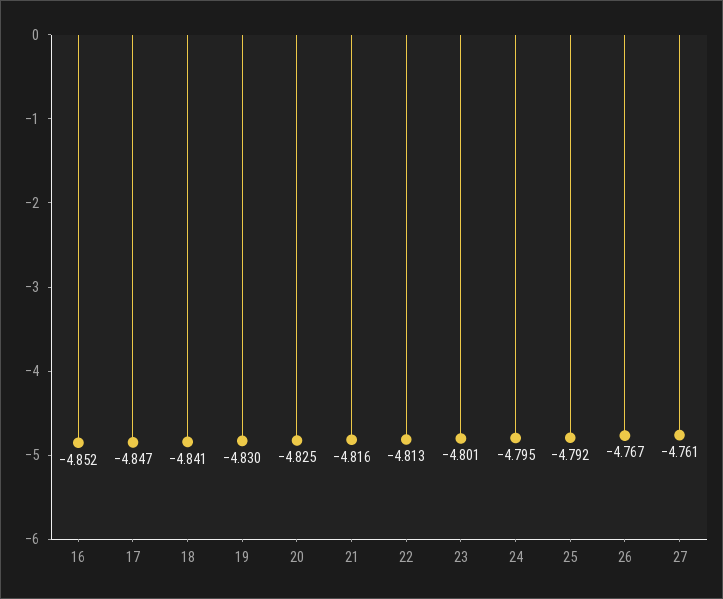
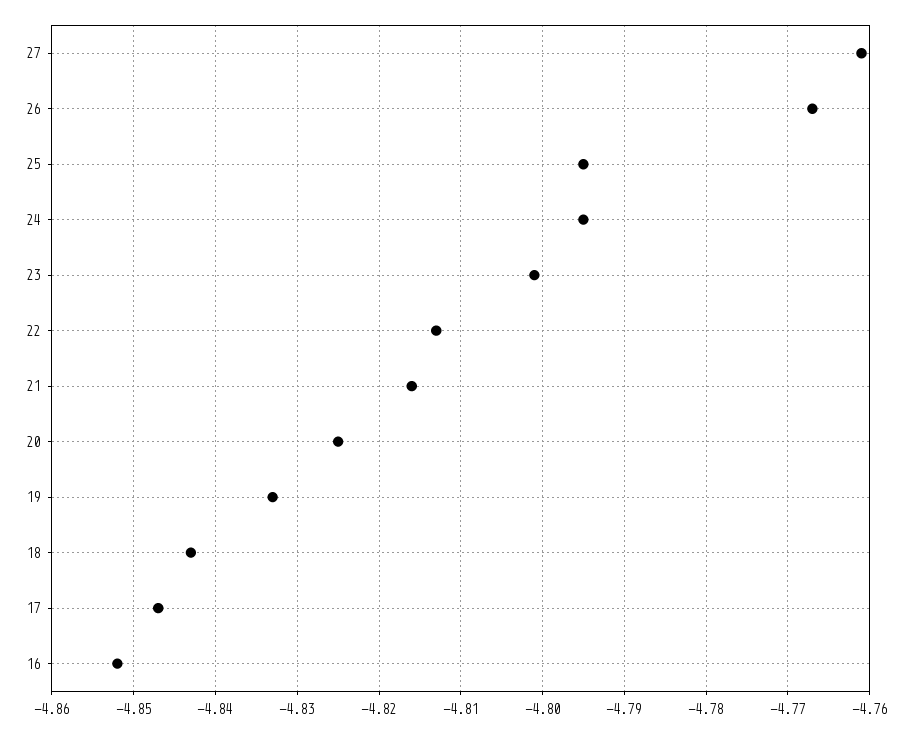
18: -4.841 -> -4.843
19: -4.83 -> -4.833
25: -4.792 -> -4.795

